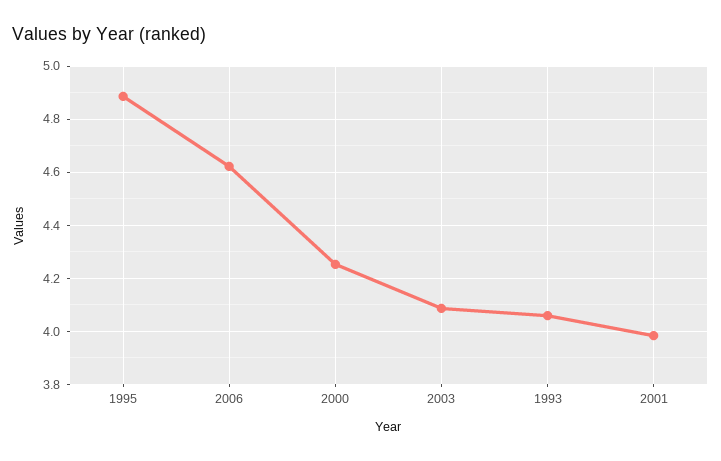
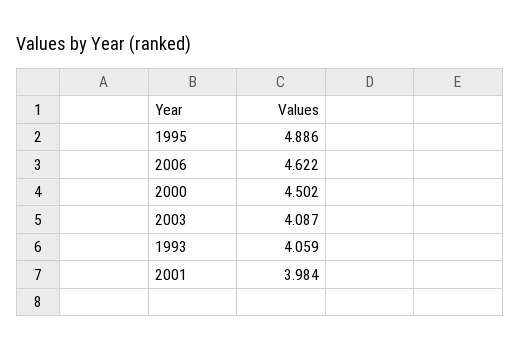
2000: 4.25 -> 4.502

